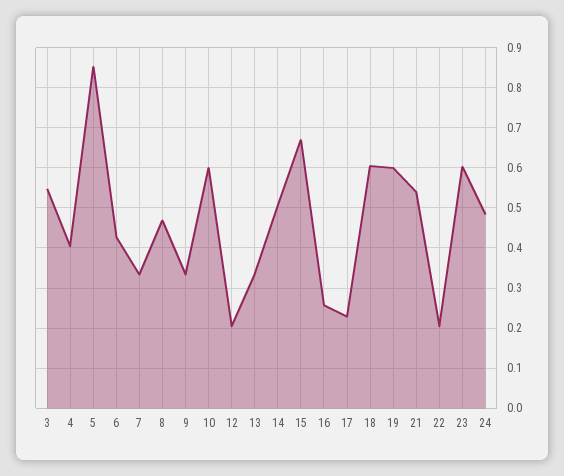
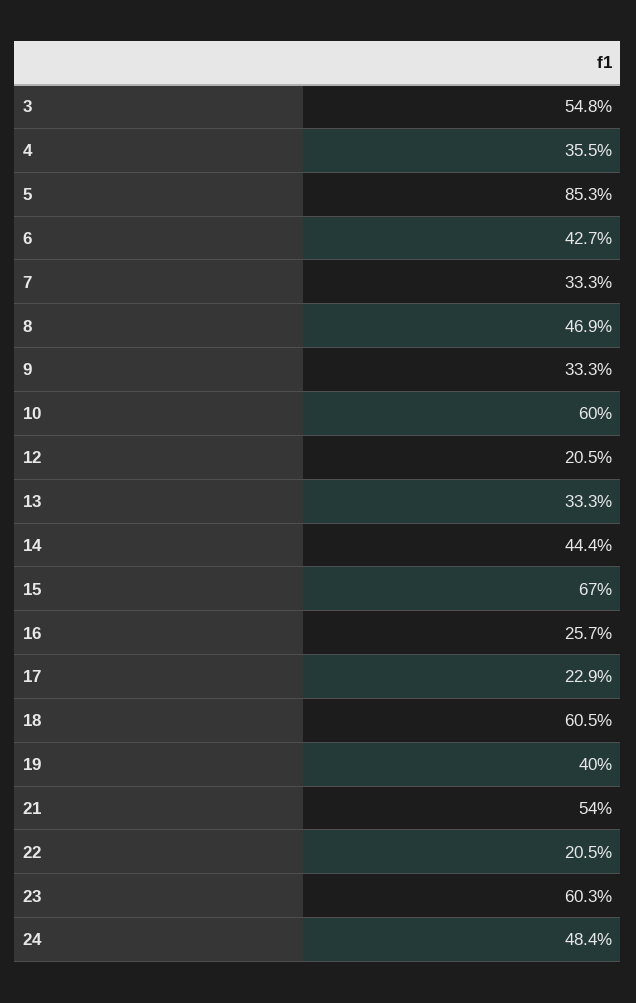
4: 0.4 -> 0.355
14: 0.5 -> 0.444
19: 0.6 -> 0.4

